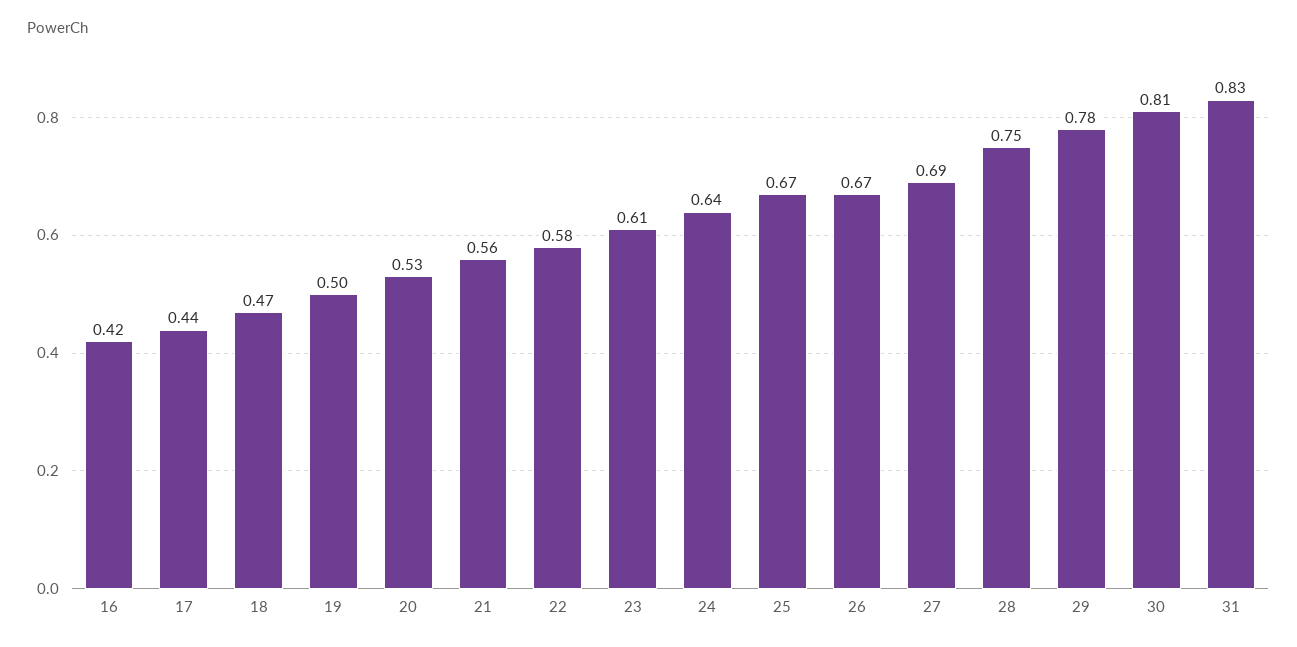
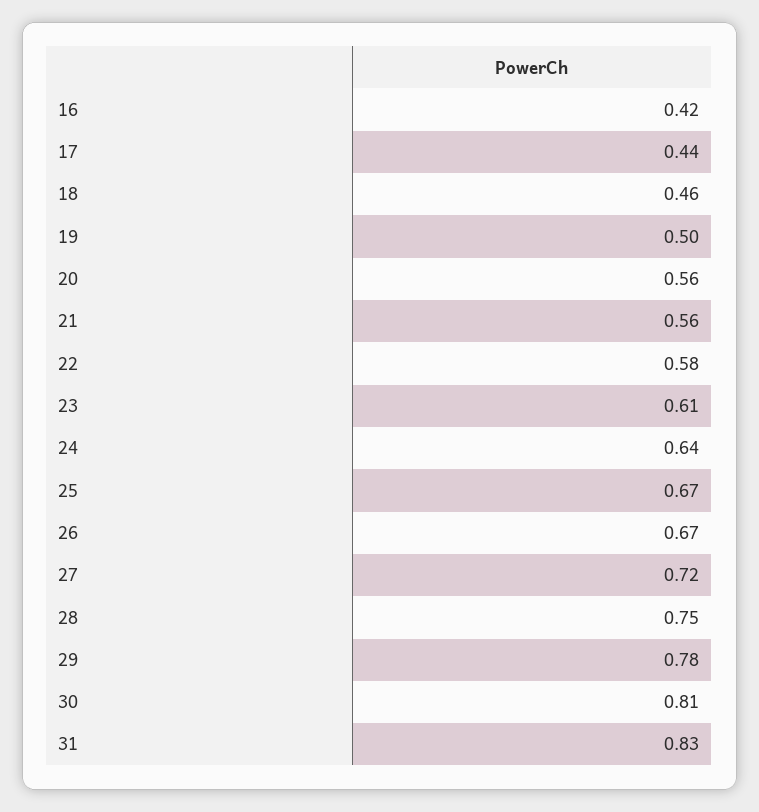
18: 0.47 -> 0.46
20: 0.53 -> 0.56
27: 0.69 -> 0.72

